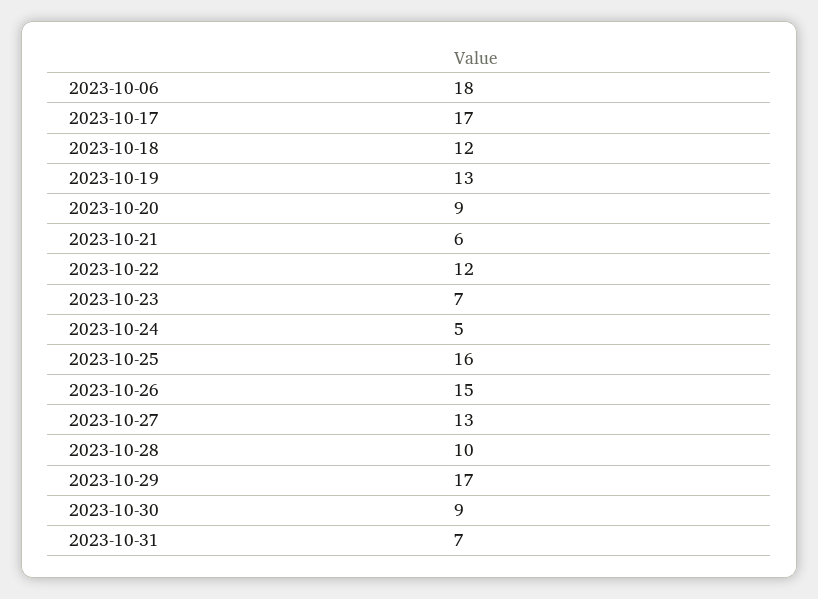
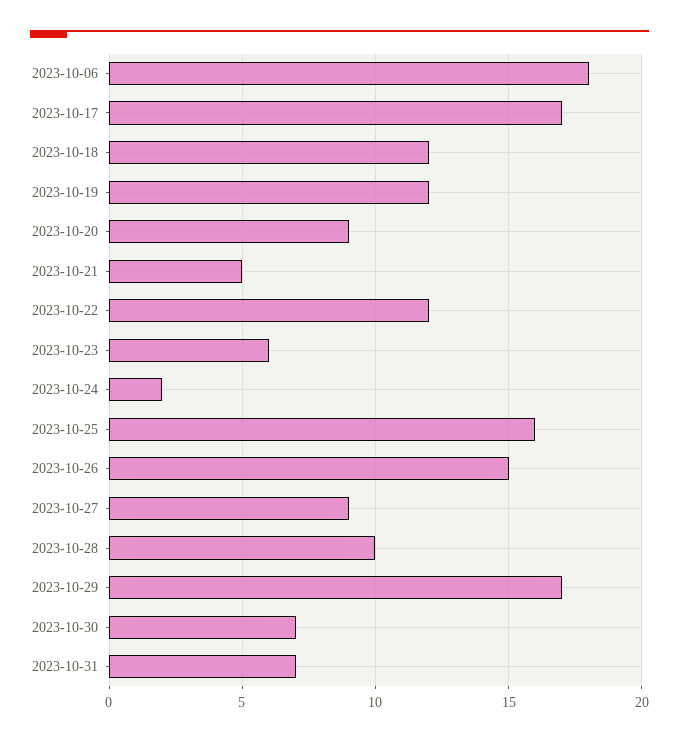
2023-10-19: 13 -> 12
2023-10-21: 6 -> 5
2023-10-23: 7 -> 6
2023-10-24: 5 -> 2
2023-10-27: 13 -> 9
2023-10-30: 9 -> 7

